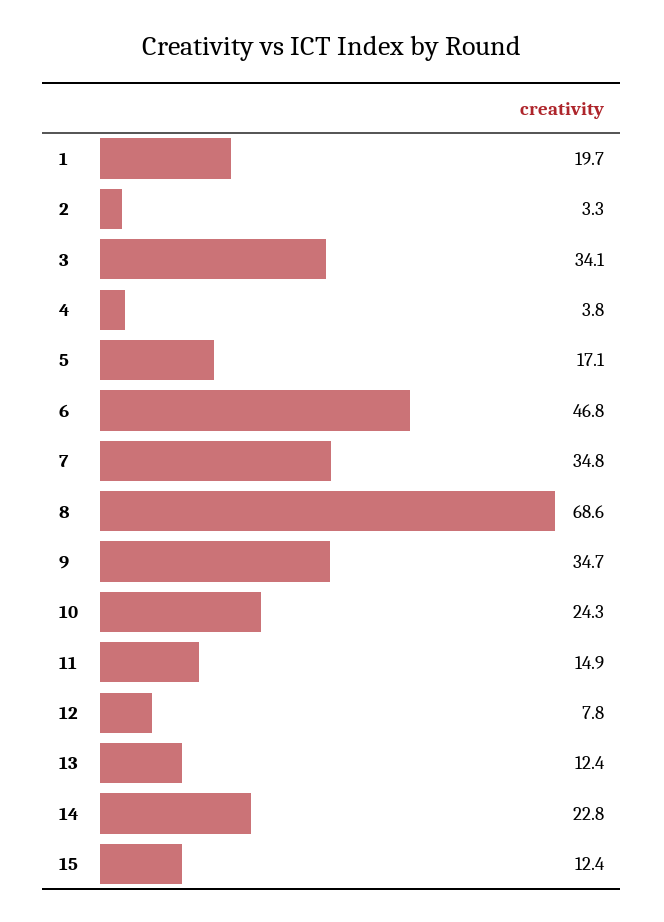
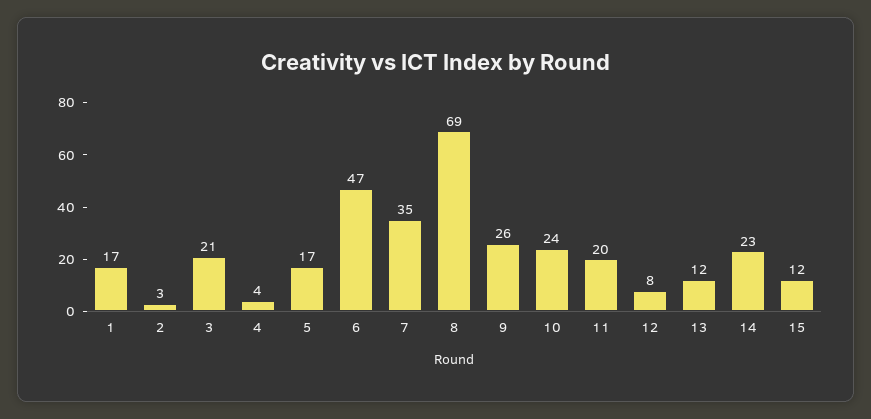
1: 19.7 -> 17
3: 34.1 -> 21
9: 34.7 -> 26
11: 14.9 -> 20

